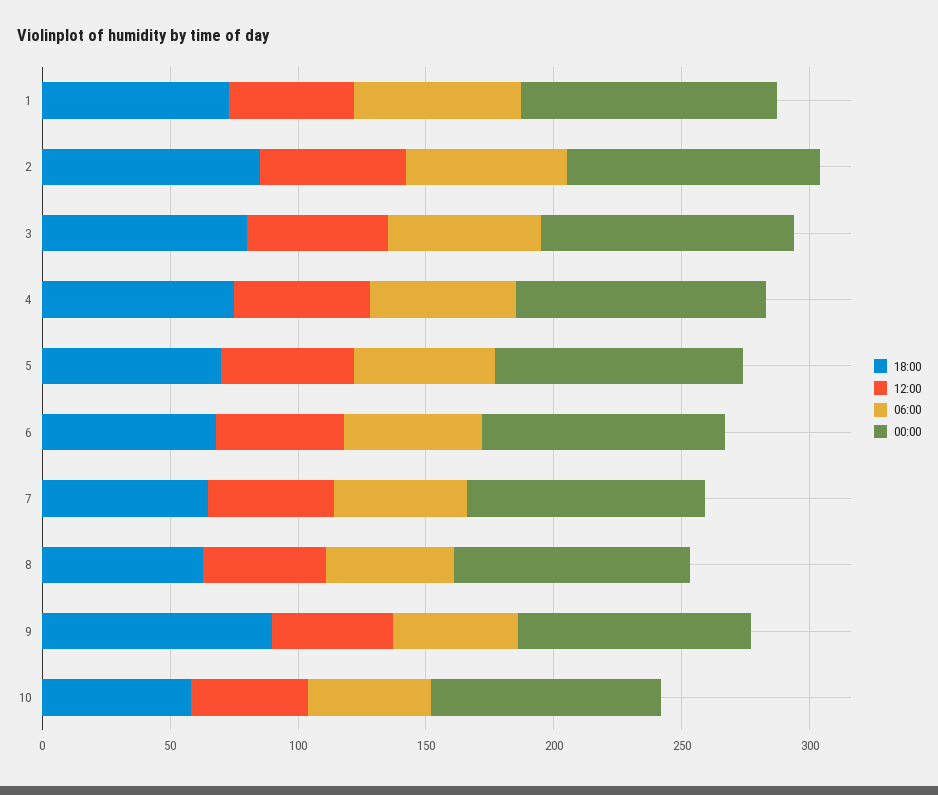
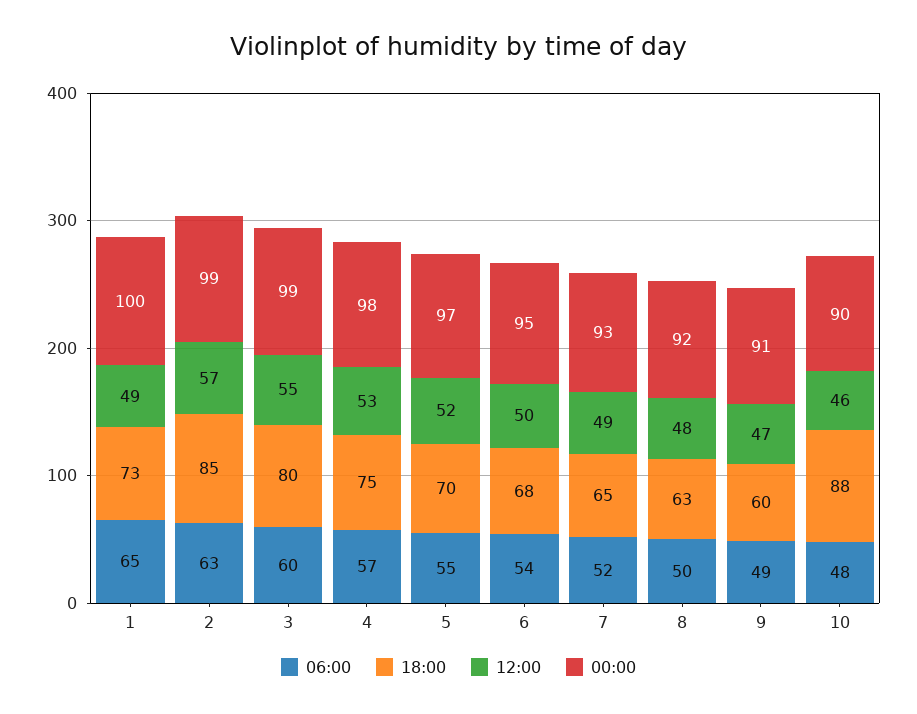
18:00, 9: 90 -> 60
18:00, 10: 60 -> 88

